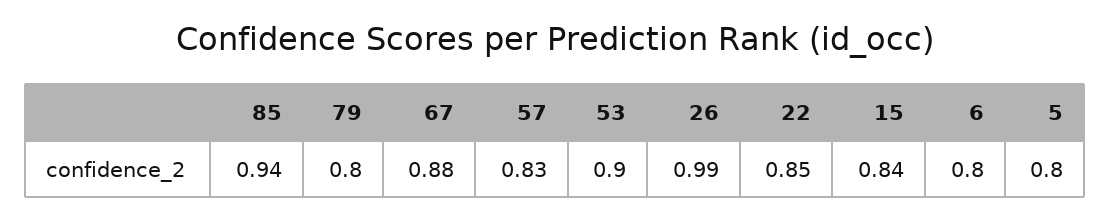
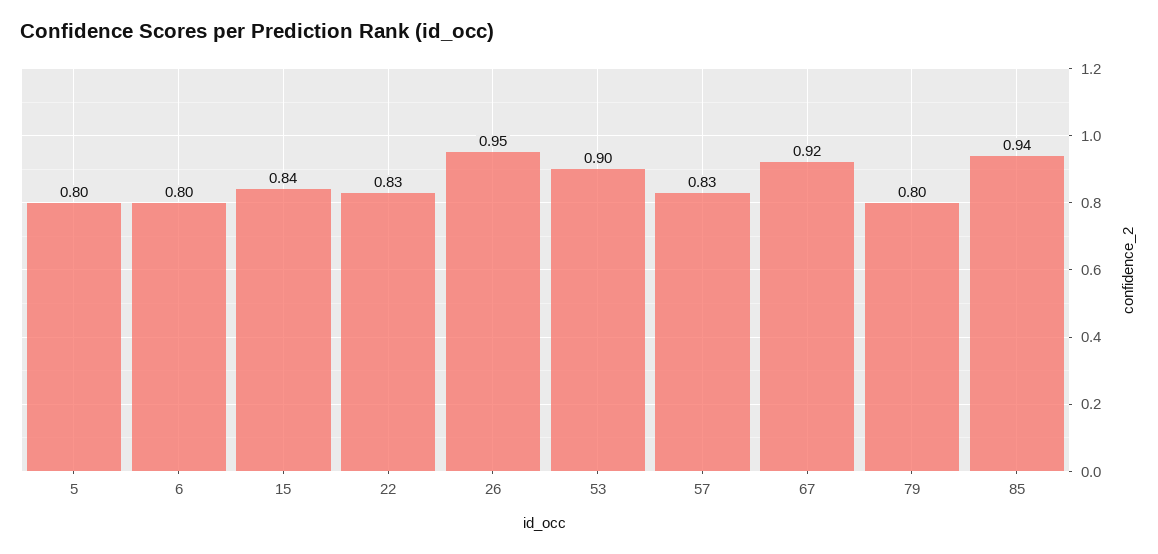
67: 0.88 -> 0.92
26: 0.99 -> 0.95
22: 0.85 -> 0.83

